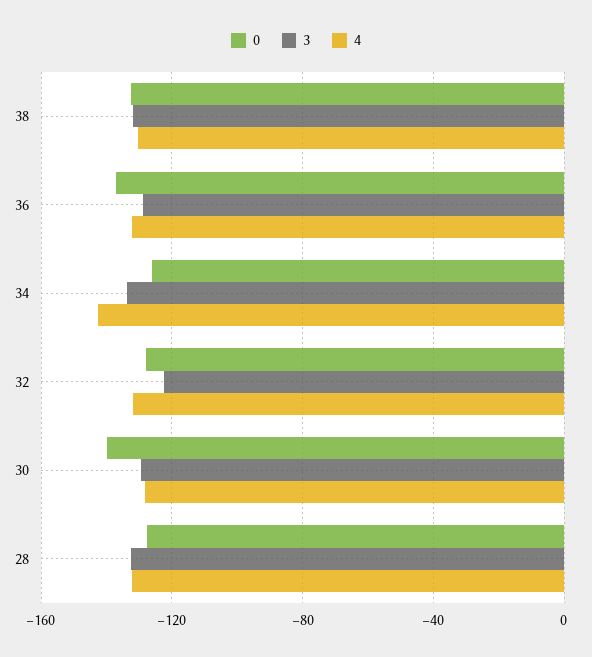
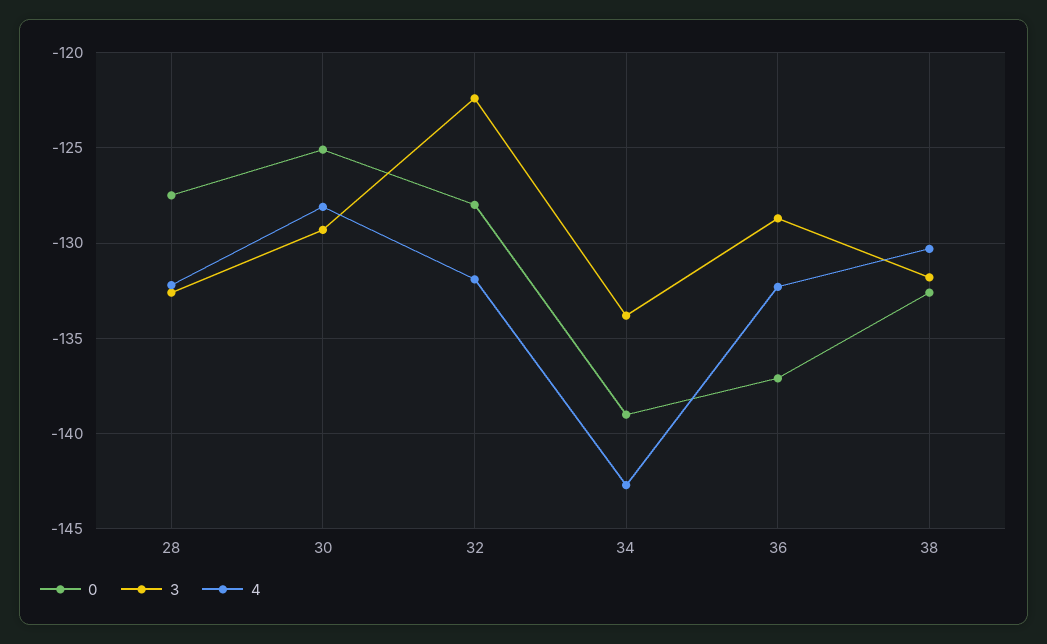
0, 34: -125 -> -139
0, 30: -140 -> -125

